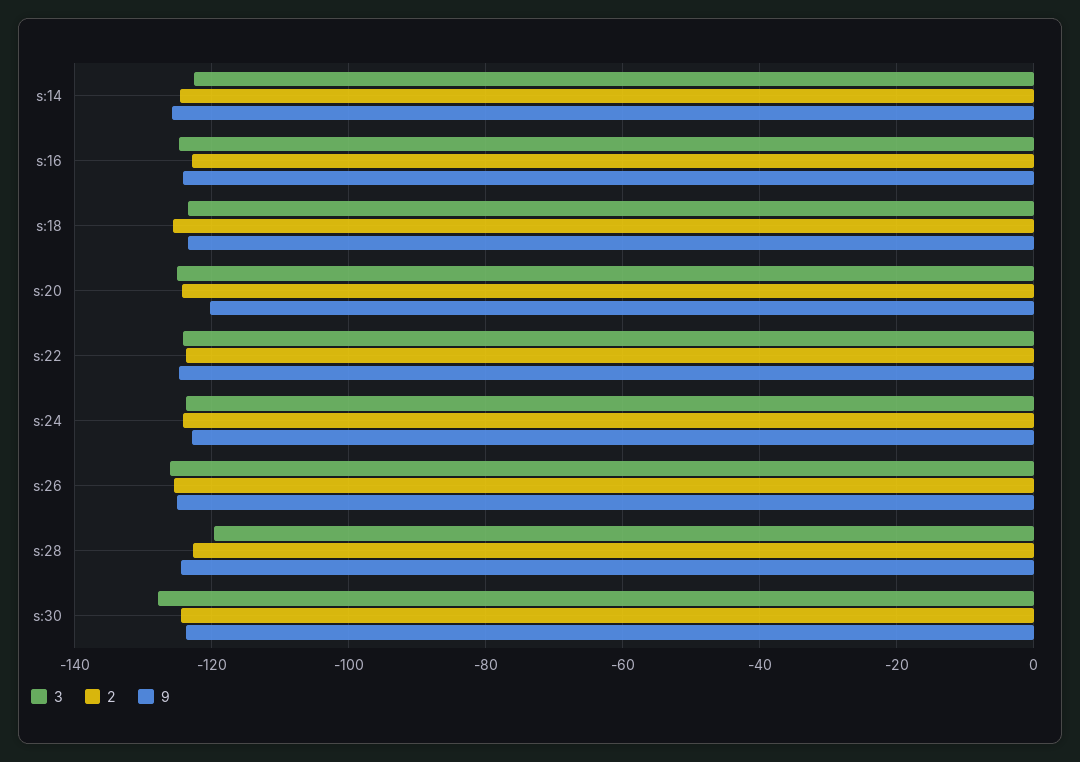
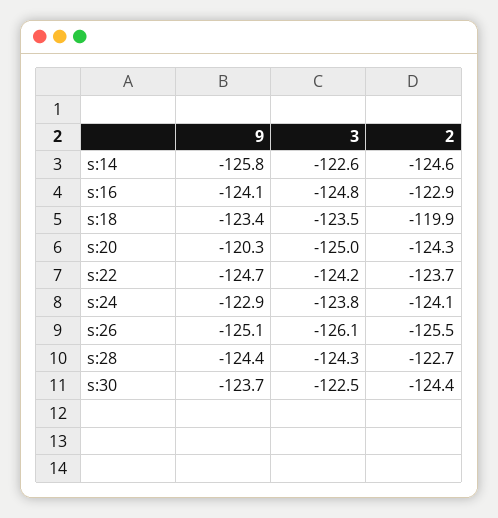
2, s:18: -126 -> -119.9
3, s:28: -120 -> -124.3
3, s:30: -128 -> -122.5

